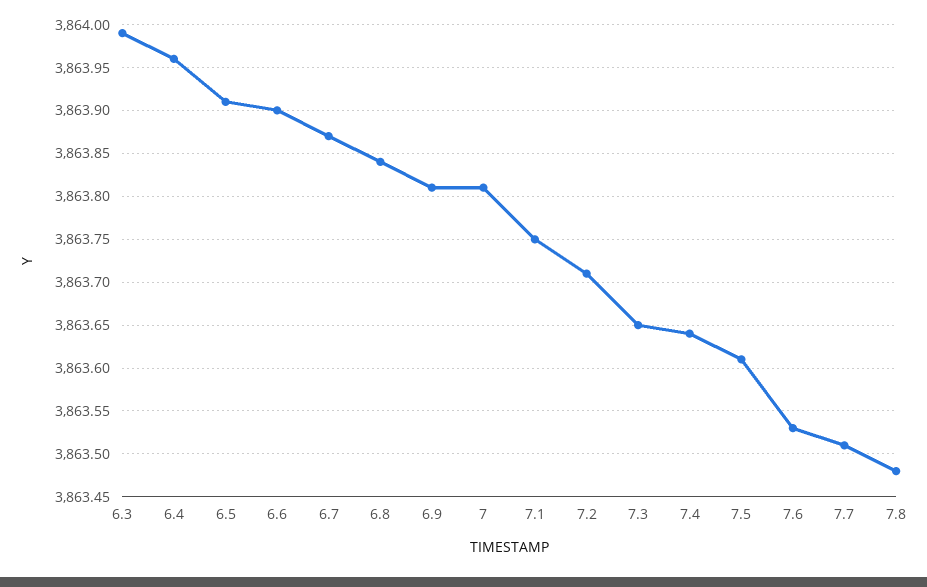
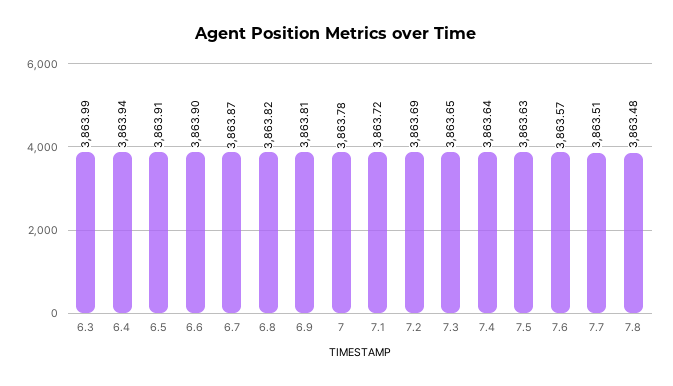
6.4: 3863.96 -> 3863.94
6.8: 3863.84 -> 3863.82
7: 3863.81 -> 3863.78
7.1: 3863.75 -> 3863.72
7.2: 3863.71 -> 3863.69
7.5: 3863.61 -> 3863.63
7.6: 3863.53 -> 3863.57

